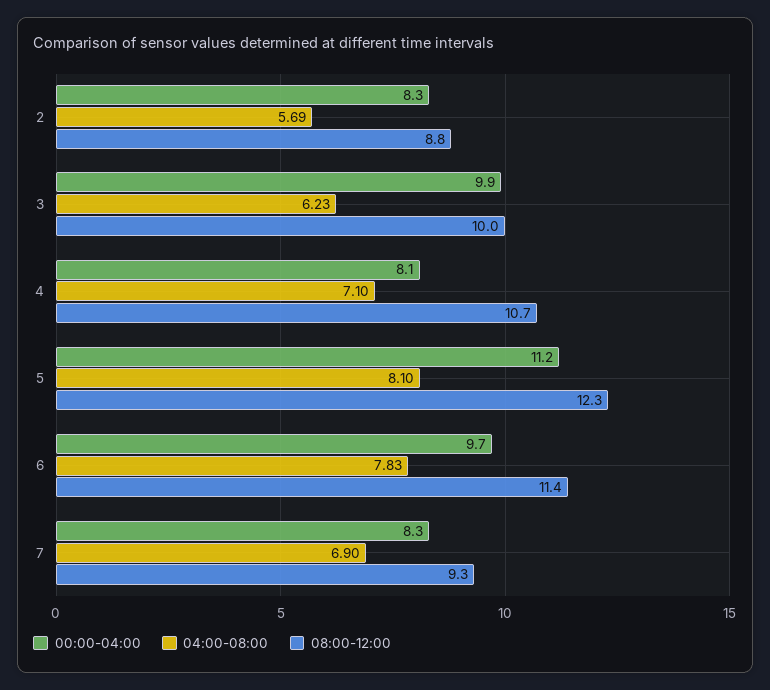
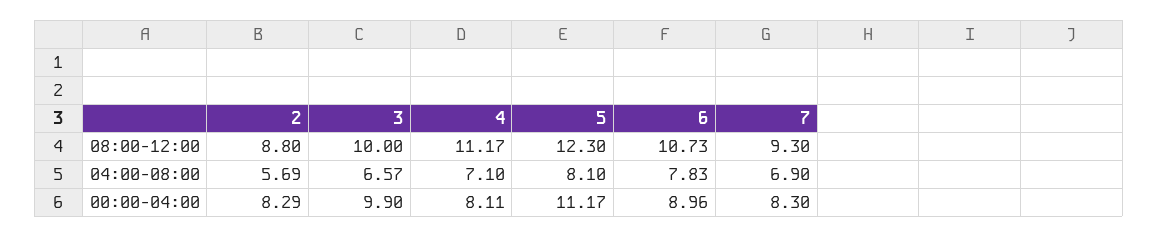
04:00-08:00, 3: 6.23 -> 6.57
08:00-12:00, 4: 10.7 -> 11.17
00:00-04:00, 6: 9.7 -> 8.96
08:00-12:00, 6: 11.4 -> 10.73

